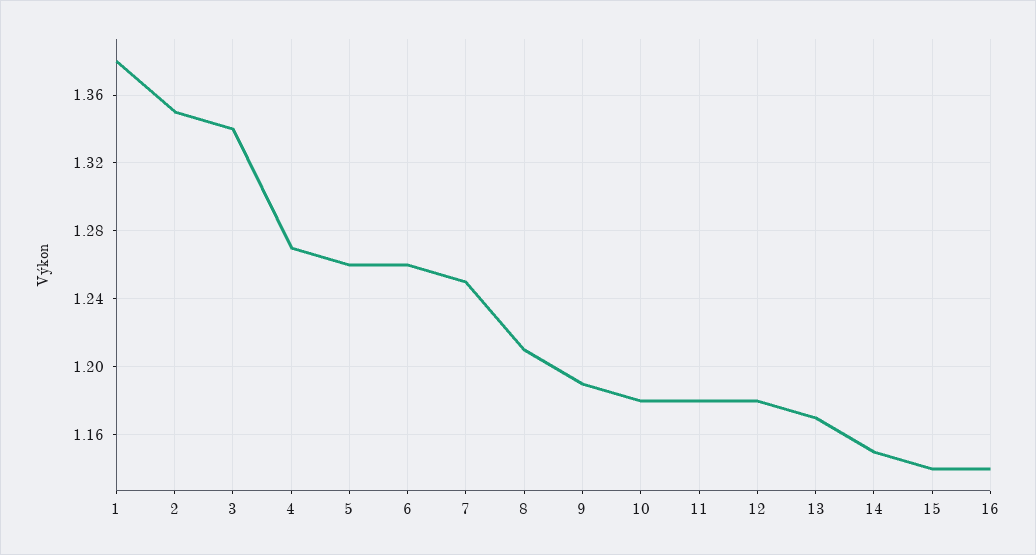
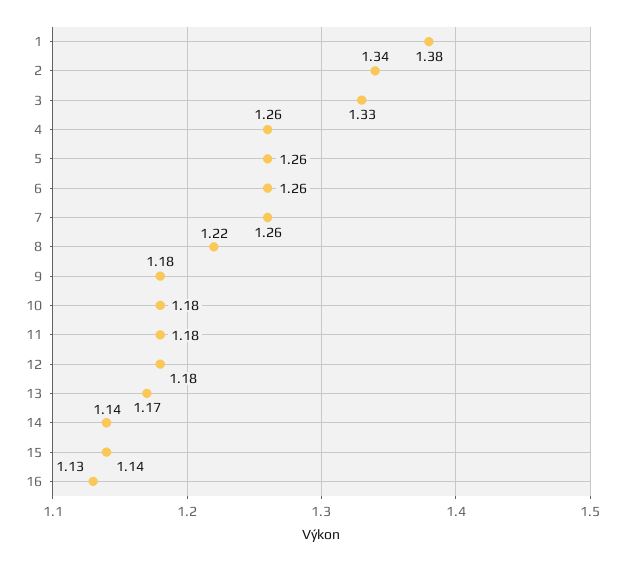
2: 1.35 -> 1.34
3: 1.34 -> 1.33
4: 1.27 -> 1.26
7: 1.25 -> 1.26
8: 1.21 -> 1.22
9: 1.19 -> 1.18
14: 1.15 -> 1.14
16: 1.14 -> 1.13

